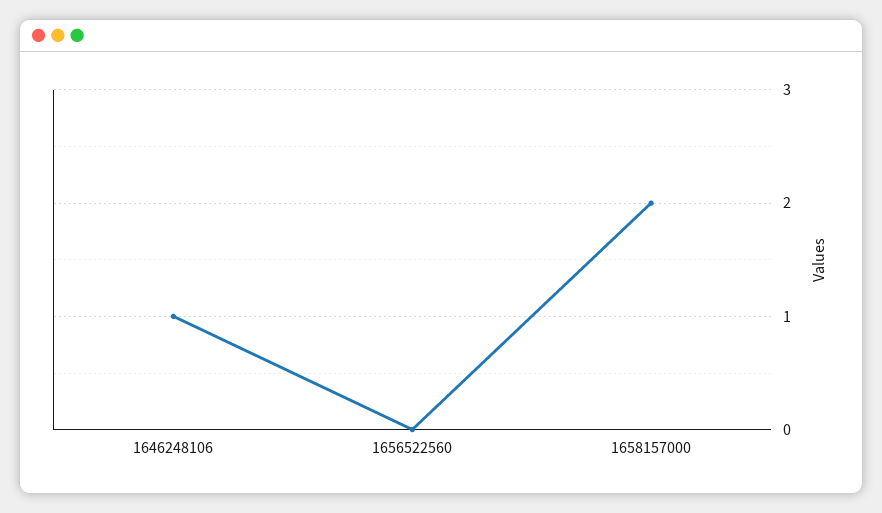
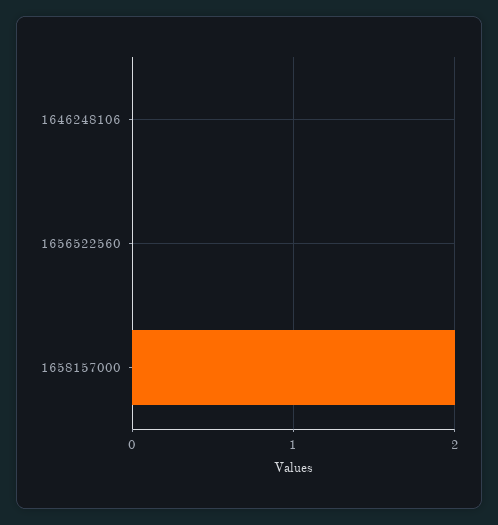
1646248106: 1 -> 0

